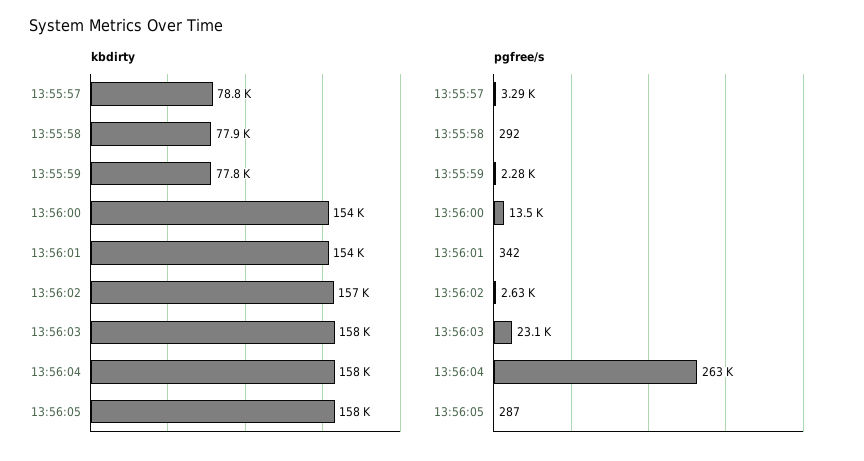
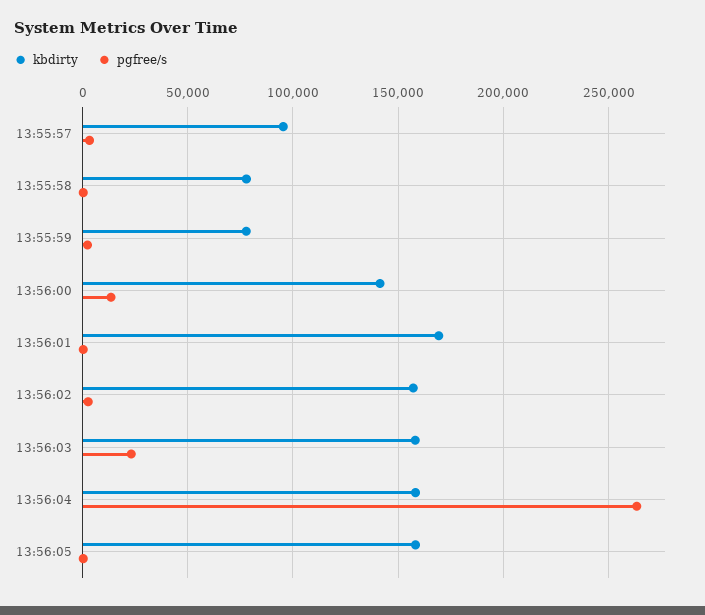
kbdirty, 13:55:57: 78800 -> 95000
kbdirty, 13:56:00: 154000 -> 140000
kbdirty, 13:56:01: 154000 -> 170000

